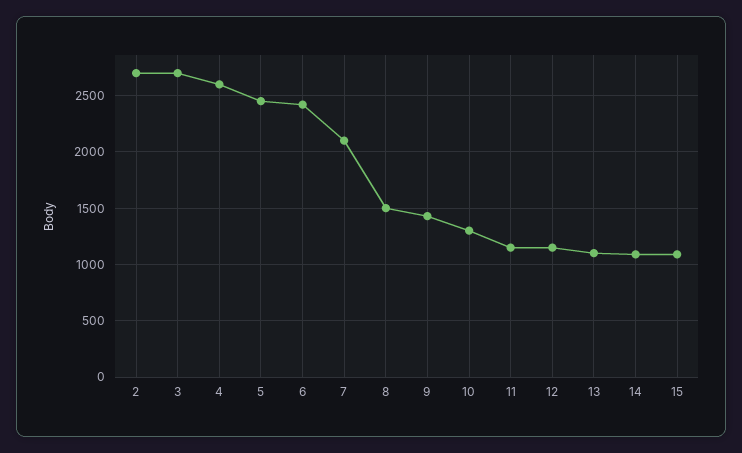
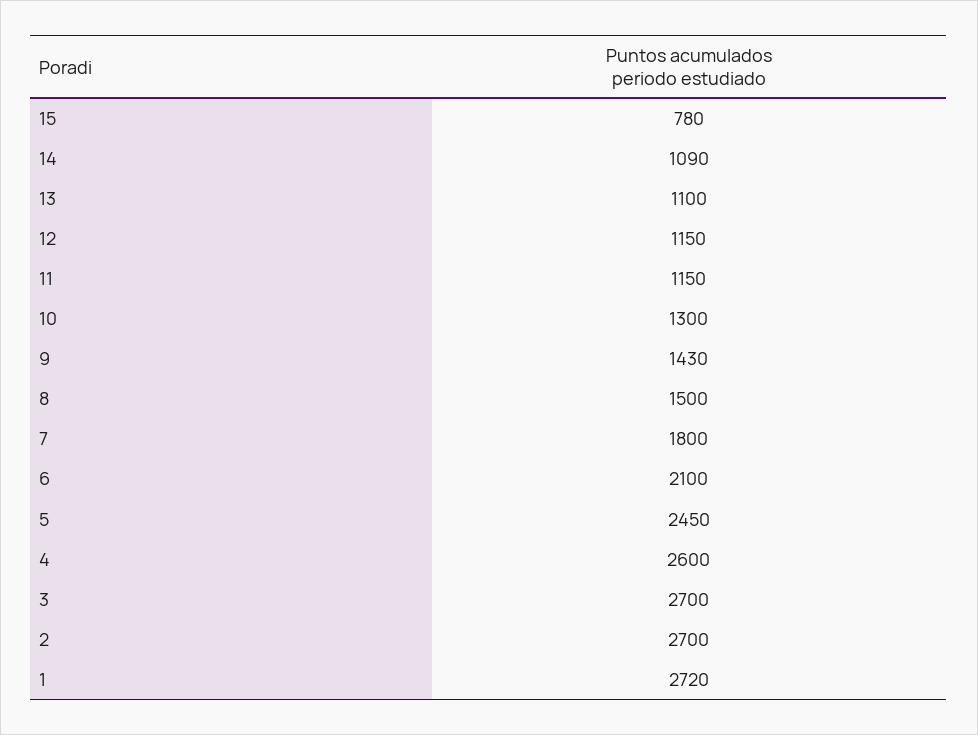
6: 2400 -> 2100
7: 2100 -> 1800
15: 1100 -> 780
1: none -> 2720

